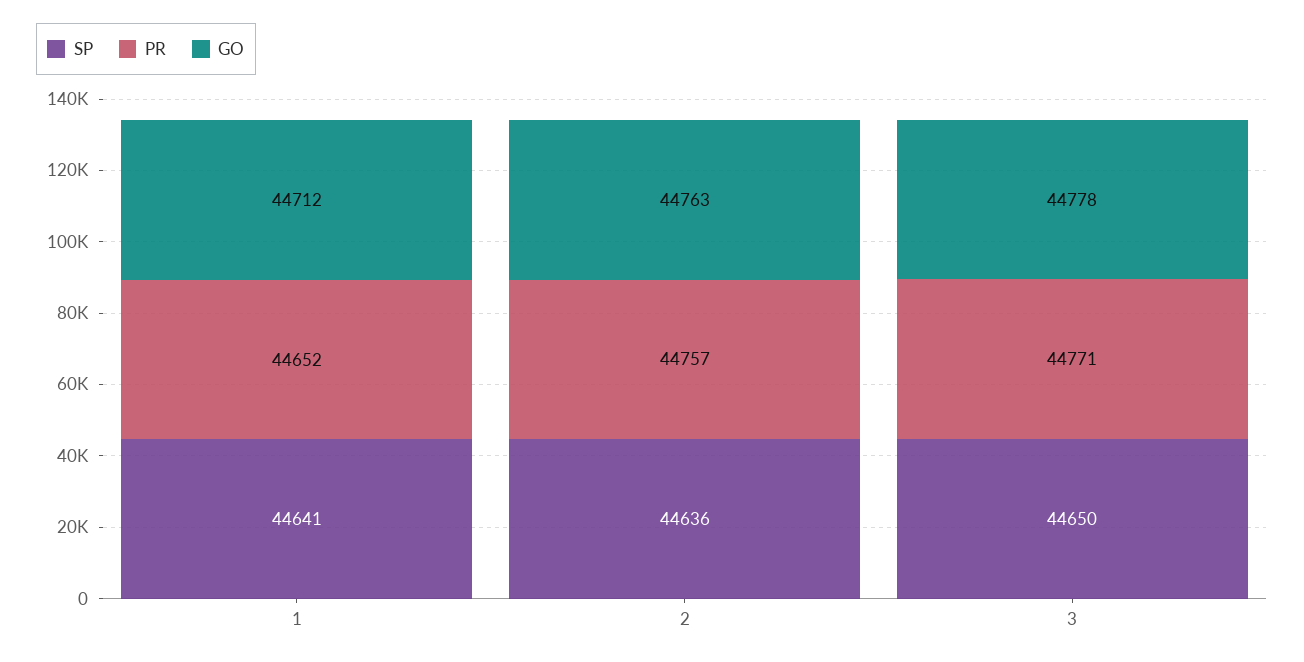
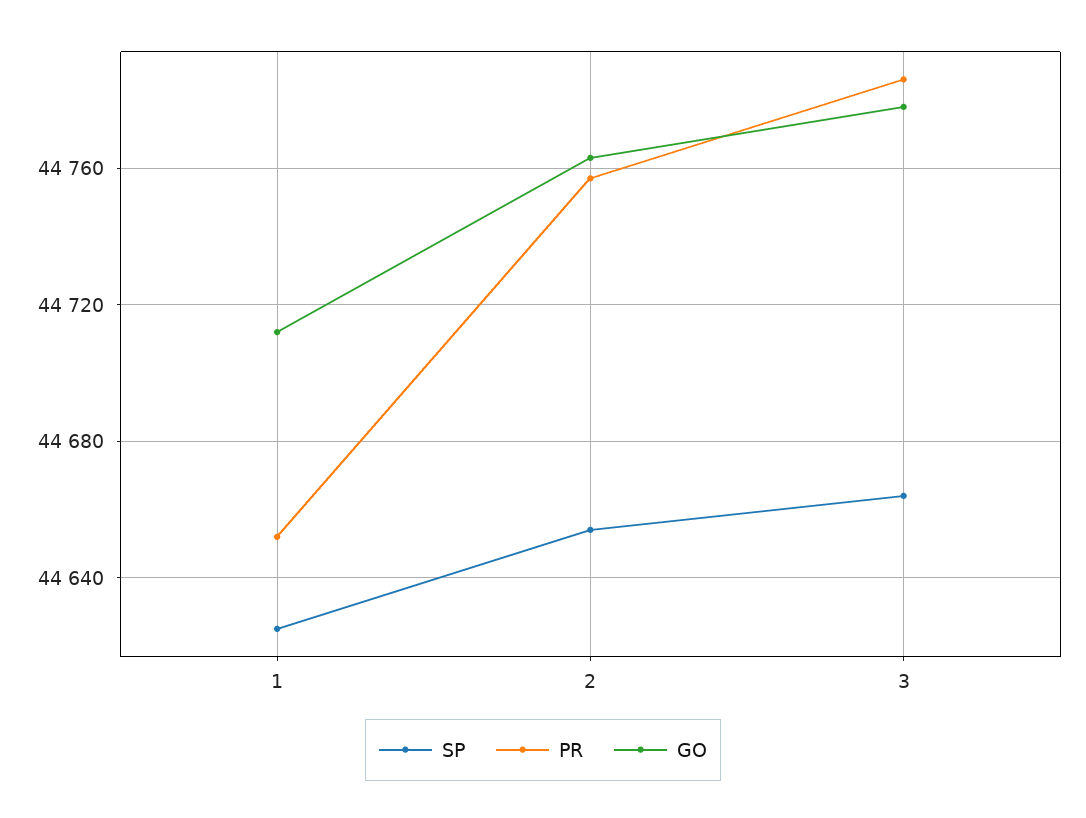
SP, 1: 44641 -> 44625
SP, 2: 44636 -> 44655
SP, 3: 44650 -> 44665
PR, 3: 44771 -> 44785

